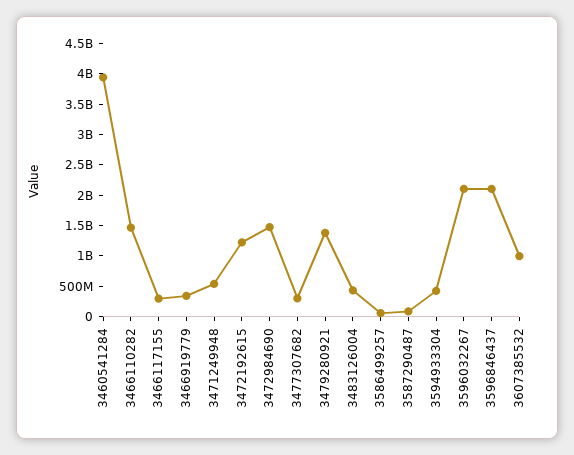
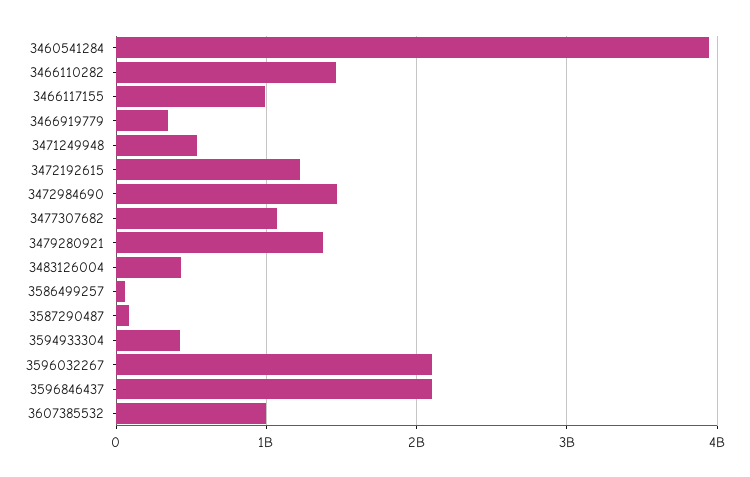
3466117155: 250000000 -> 1000000000
3477307682: 250000000 -> 1100000000

